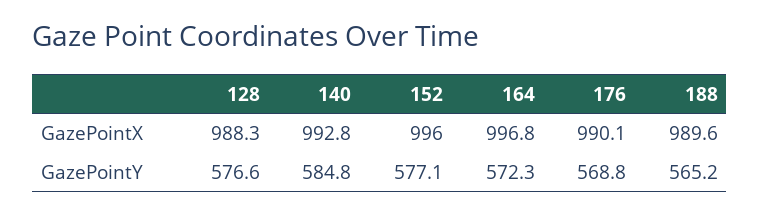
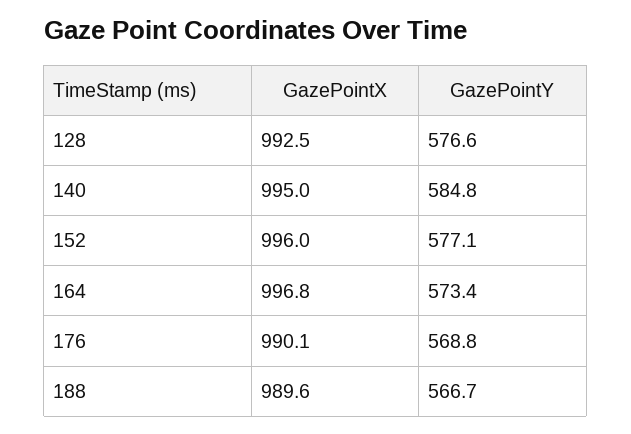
128, GazePointX: 988.3 -> 992.5
140, GazePointX: 992.8 -> 995
164, GazePointY: 572.3 -> 573.4
188, GazePointY: 565.2 -> 566.7

